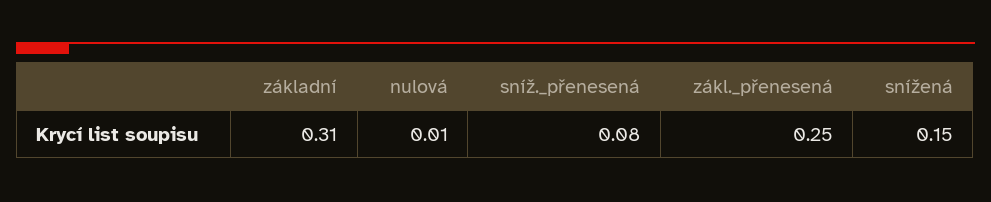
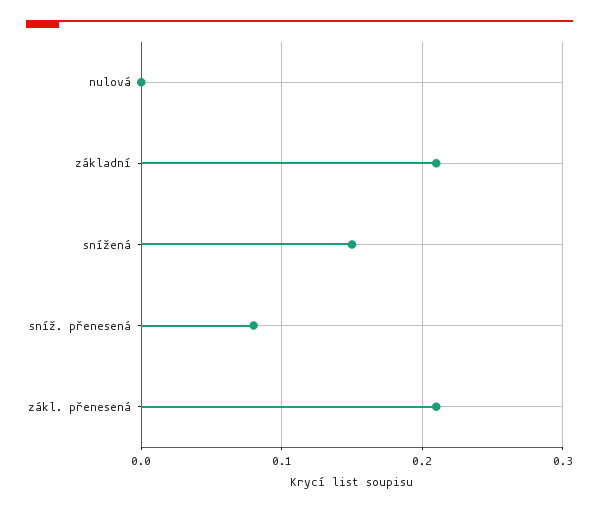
základní: 0.31 -> 0.21
nulová: 0.01 -> 0
zákl._přenesená: 0.25 -> 0.21

